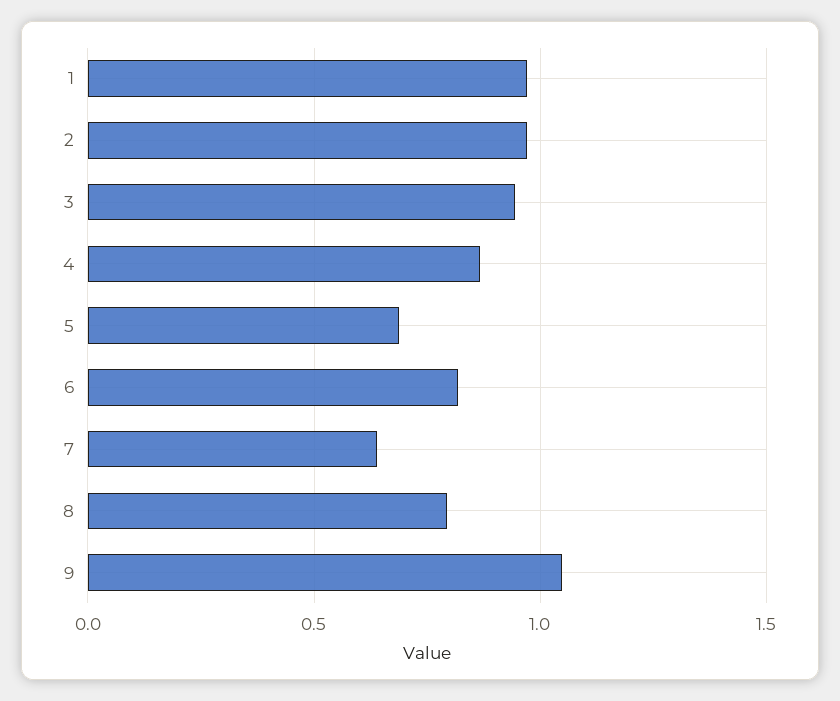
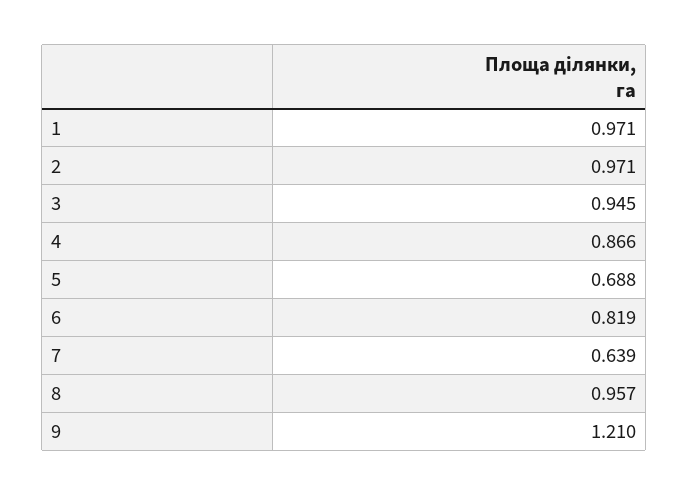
8: 0.8 -> 0.957
9: 1.05 -> 1.21

